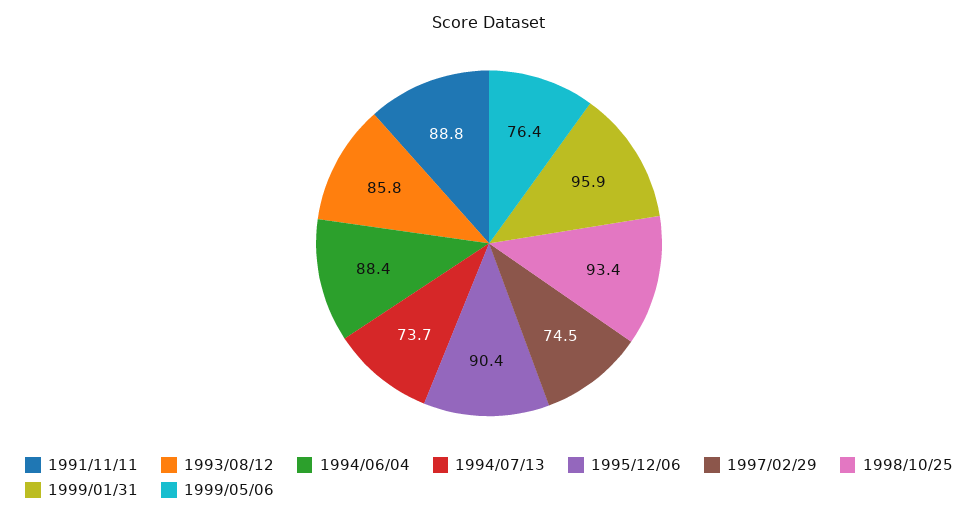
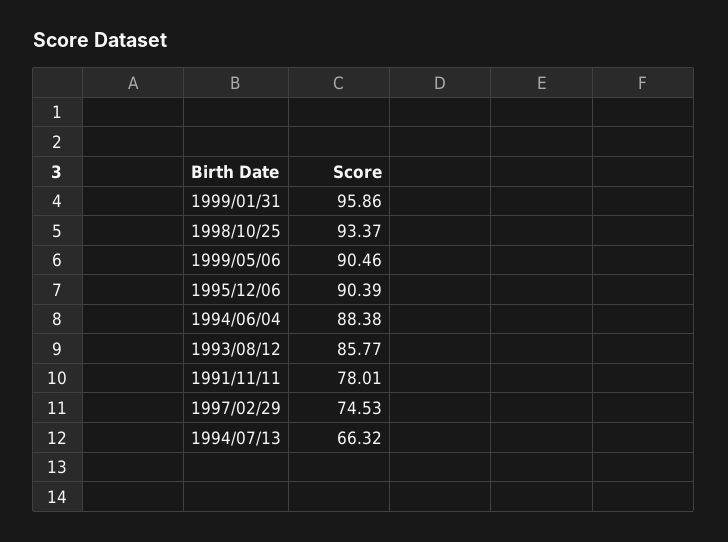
1991/11/11: 88.8 -> 78.01
1994/07/13: 73.7 -> 66.32
1999/05/06: 76.4 -> 90.46

